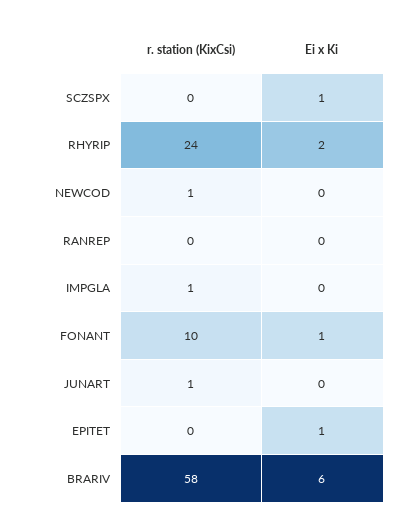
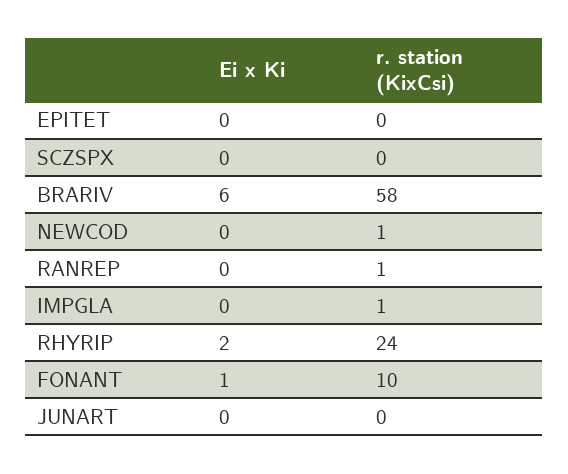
Ei x Ki, SCZSPX: 1 -> 0
r. station (KixCsi), RANREP: 0 -> 1
r. station (KixCsi), JUNART: 1 -> 0
Ei x Ki, EPITET: 1 -> 0

